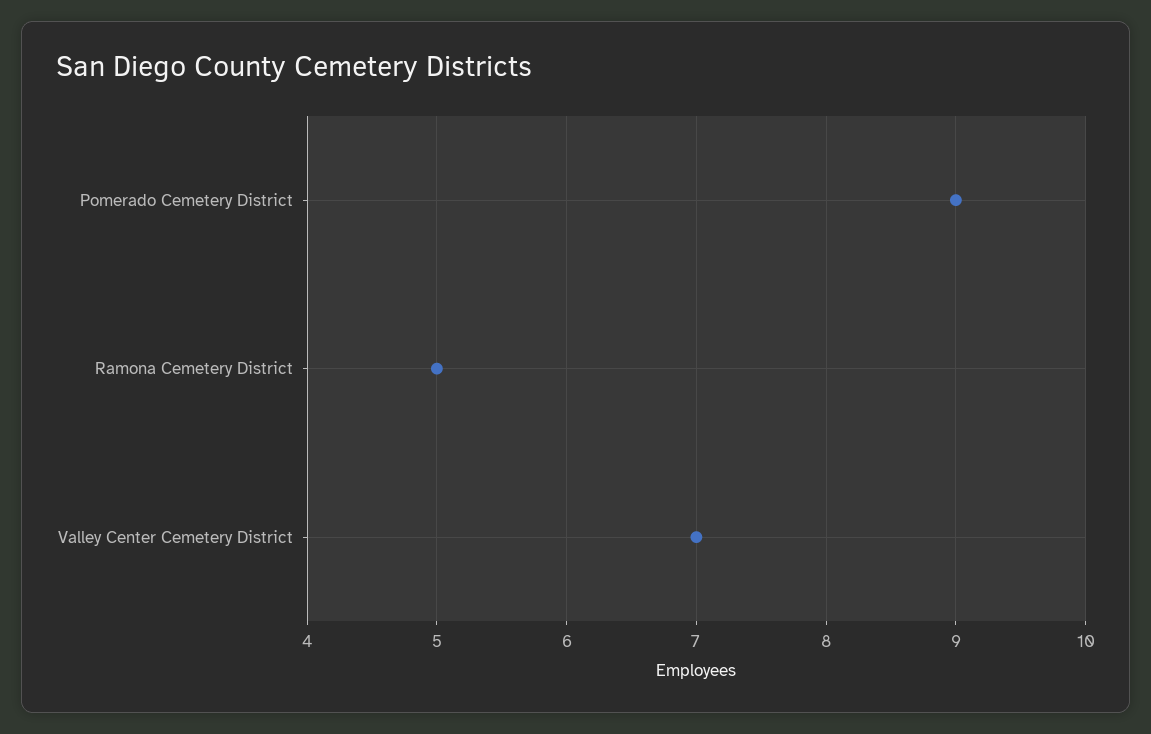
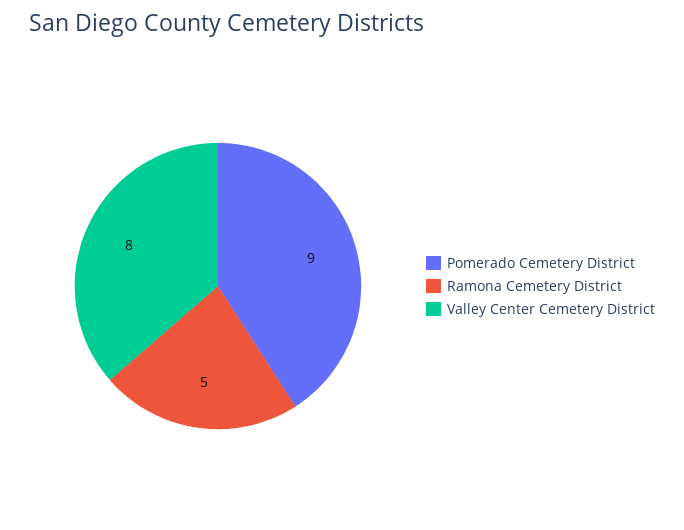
Valley Center Cemetery District: 7 -> 8

